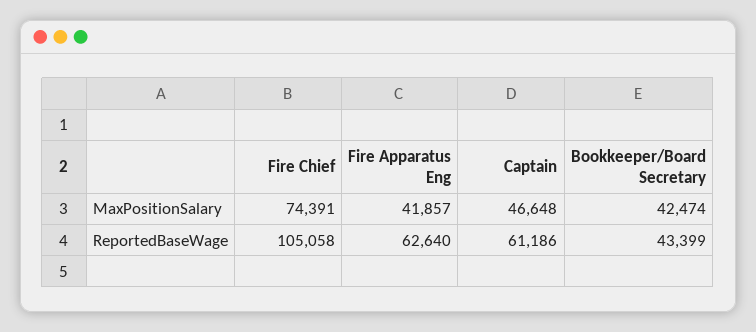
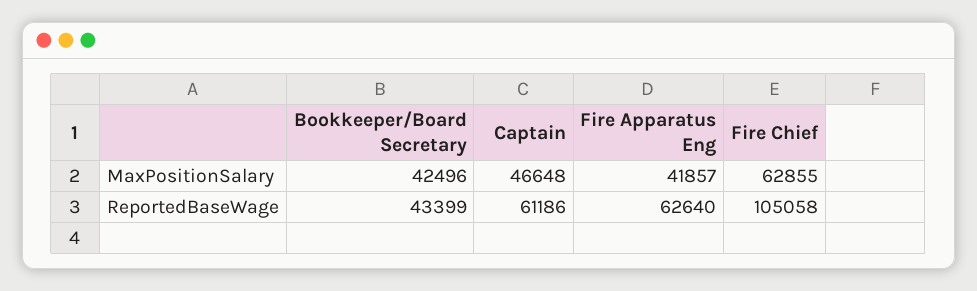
Fire Chief, MaxPositionSalary: 74391 -> 62855
Bookkeeper/Board Secretary, MaxPositionSalary: 42474 -> 42496

